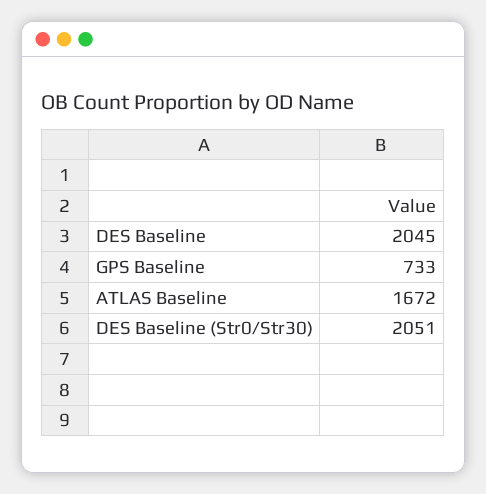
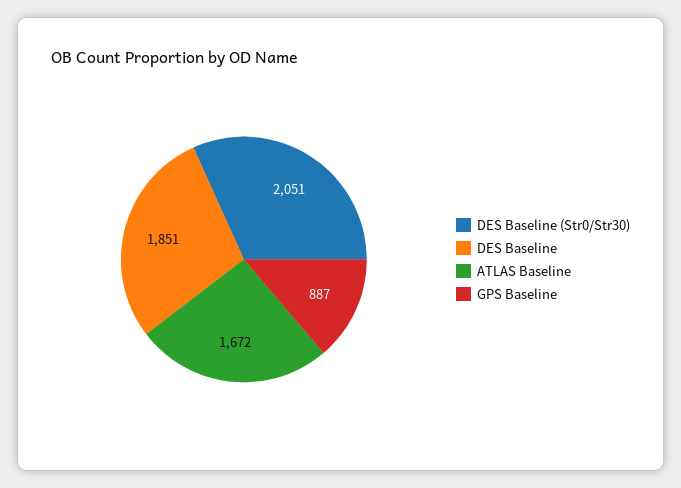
DES Baseline: 2045 -> 1851
GPS Baseline: 733 -> 887

